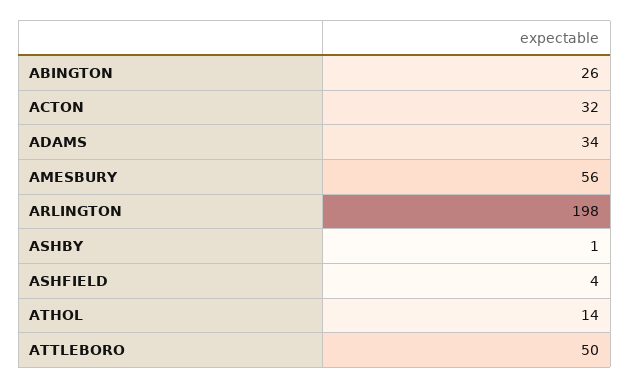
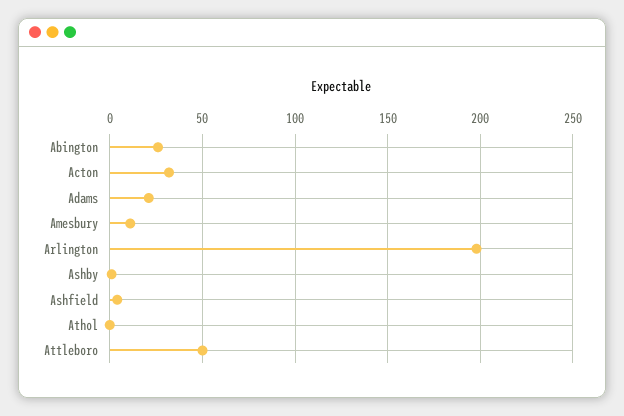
ADAMS: 34 -> 20
AMESBURY: 56 -> 10
ATHOL: 14 -> 0

